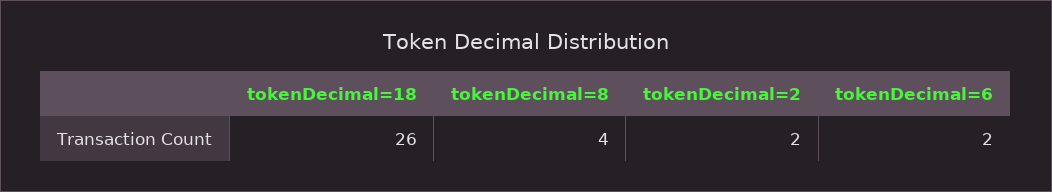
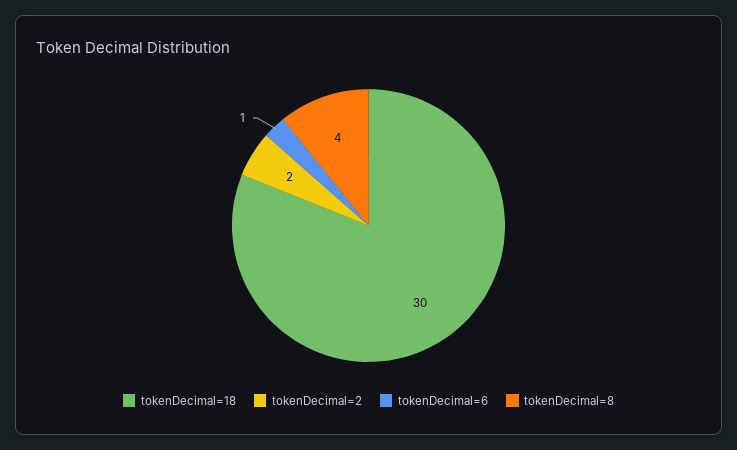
tokenDecimal=18: 26 -> 30
tokenDecimal=6: 2 -> 1

